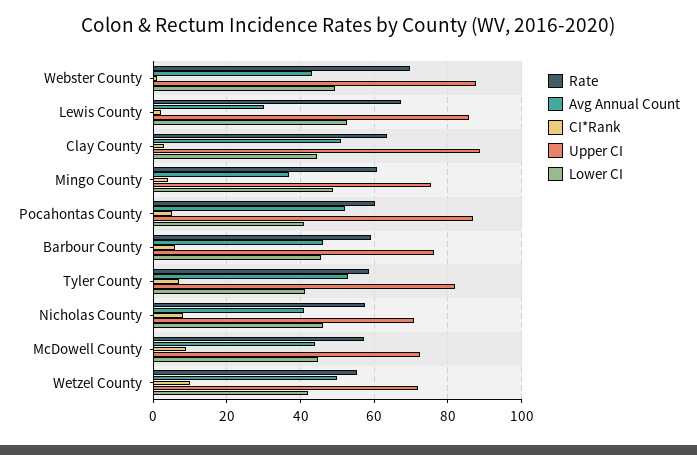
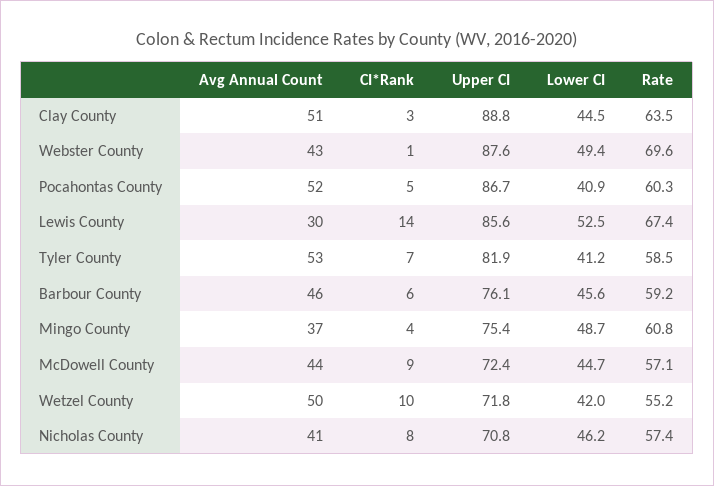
CI*Rank, Lewis County: 2 -> 14

